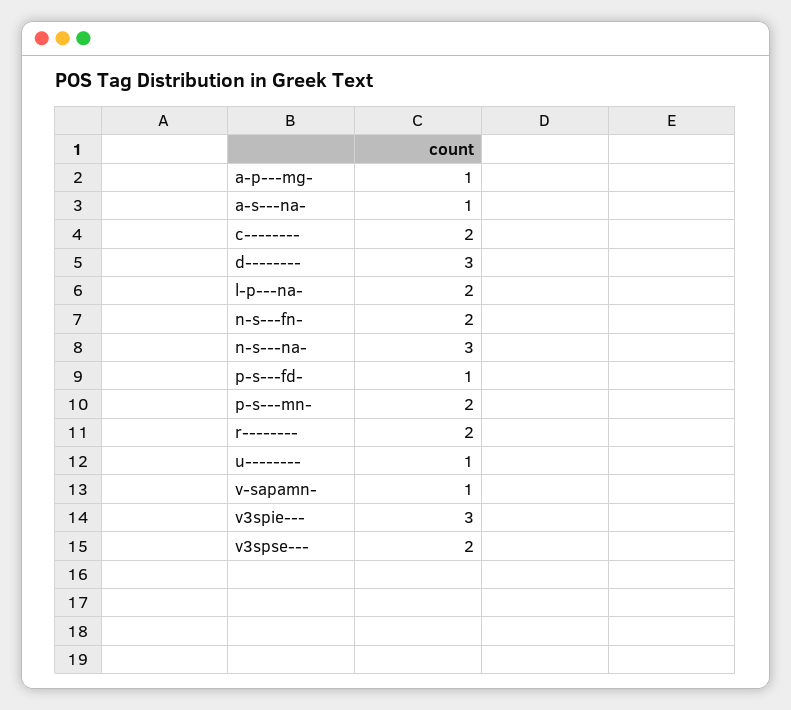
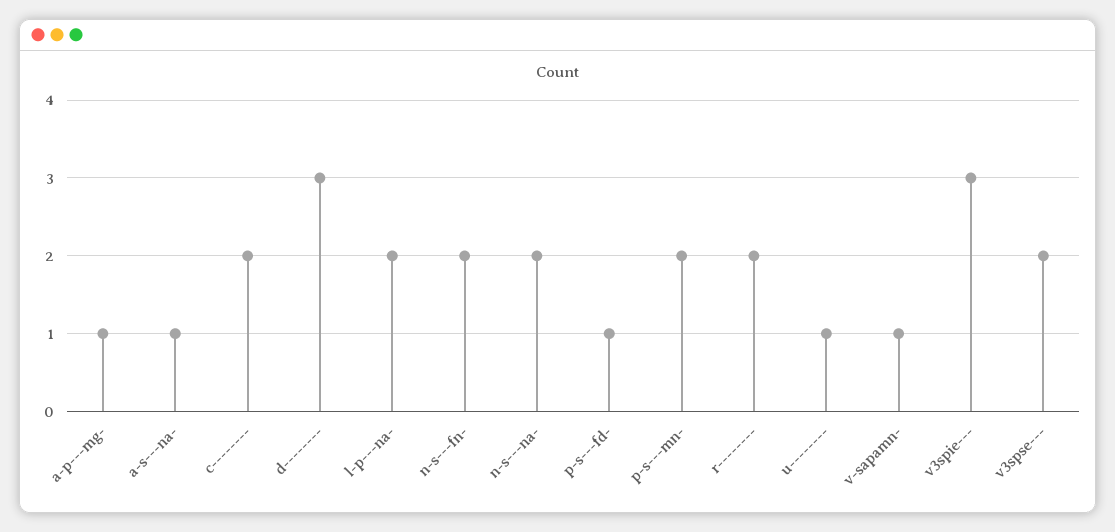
n-s---na-: 3 -> 2

